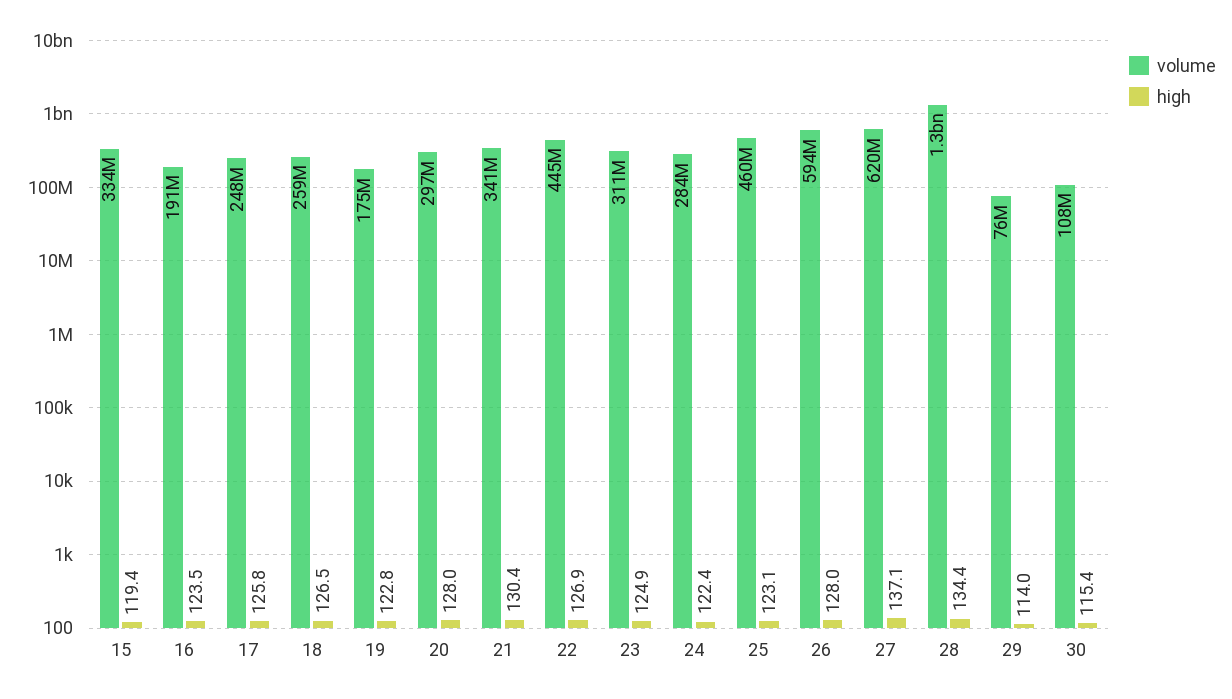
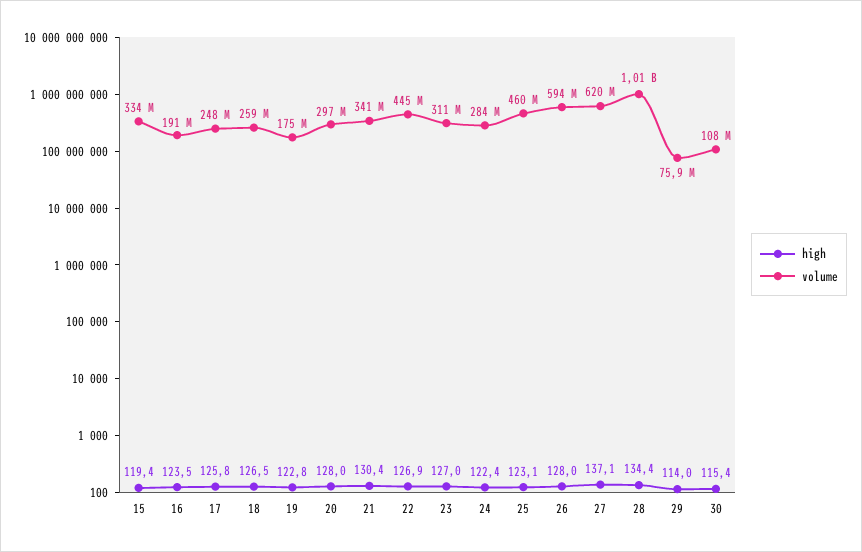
high, 23: 124.9 -> 127
volume, 28: 1300000000 -> 1010000000

